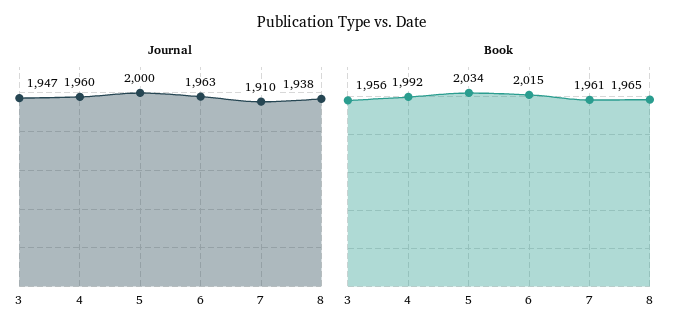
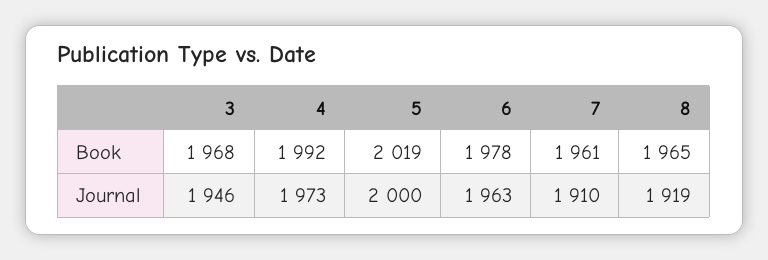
Journal, 3: 1947 -> 1946
Journal, 4: 1960 -> 1973
Journal, 8: 1938 -> 1919
Book, 3: 1956 -> 1968
Book, 5: 2034 -> 2019
Book, 6: 2015 -> 1978

